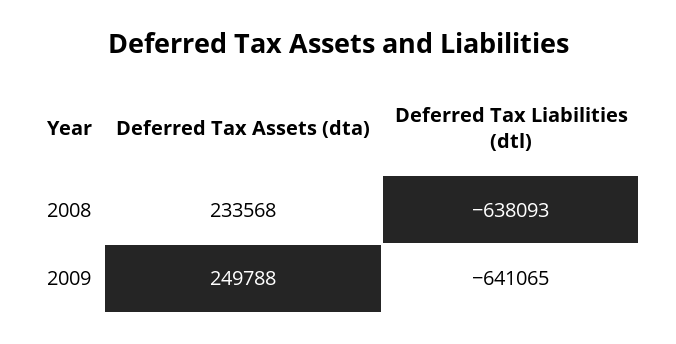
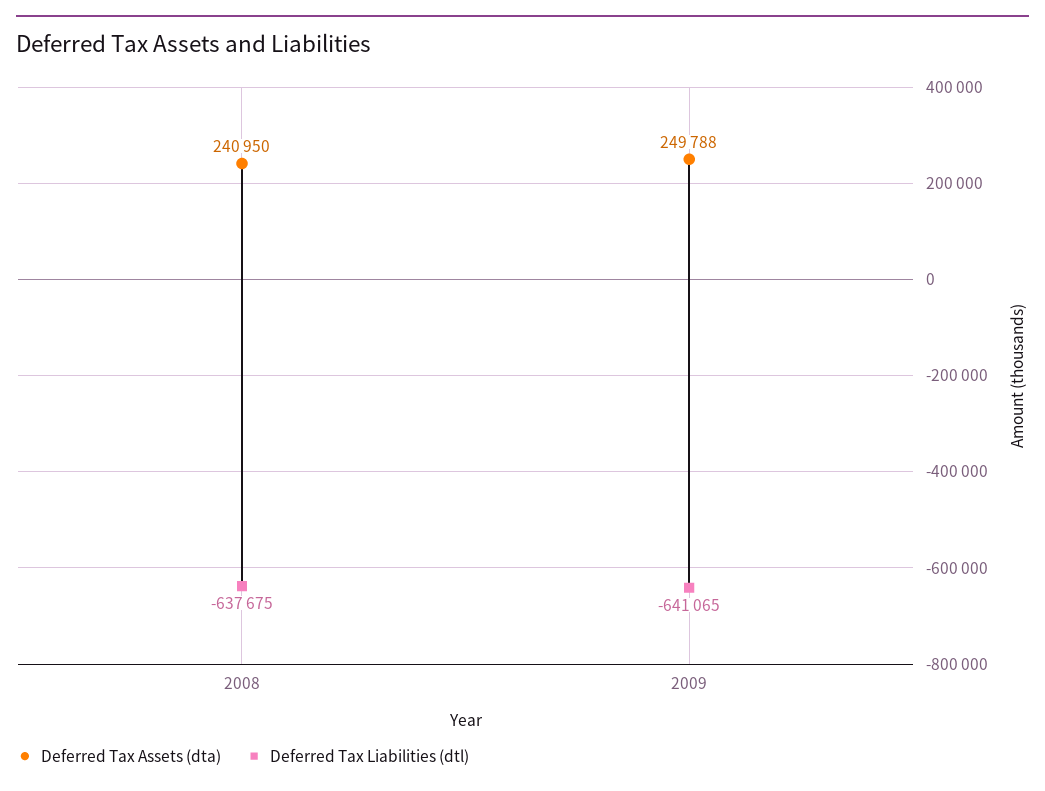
Deferred Tax Assets (dta), 2008: 233568 -> 240950
Deferred Tax Liabilities (dtl), 2008: -638093 -> -637675

